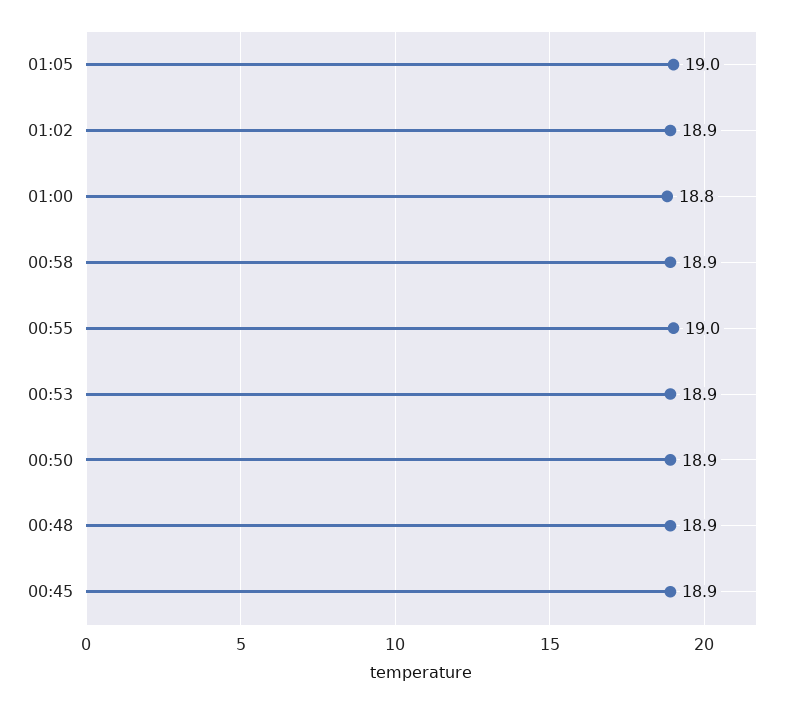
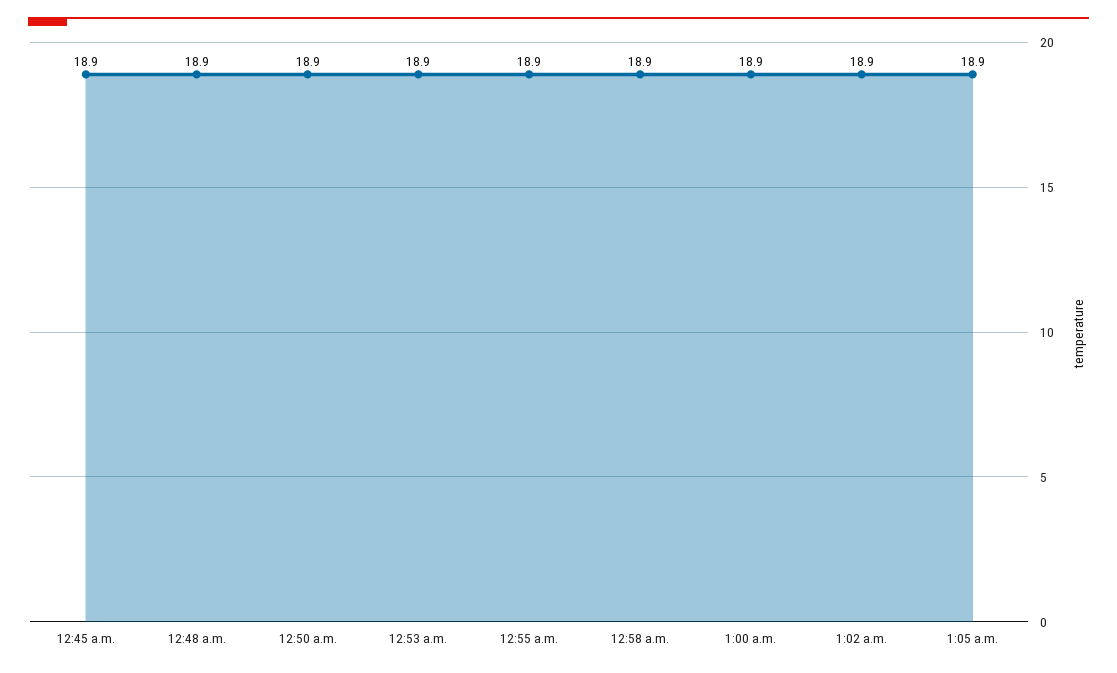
01:05: 19 -> 18.9
01:00: 18.8 -> 18.9
00:55: 19 -> 18.9

